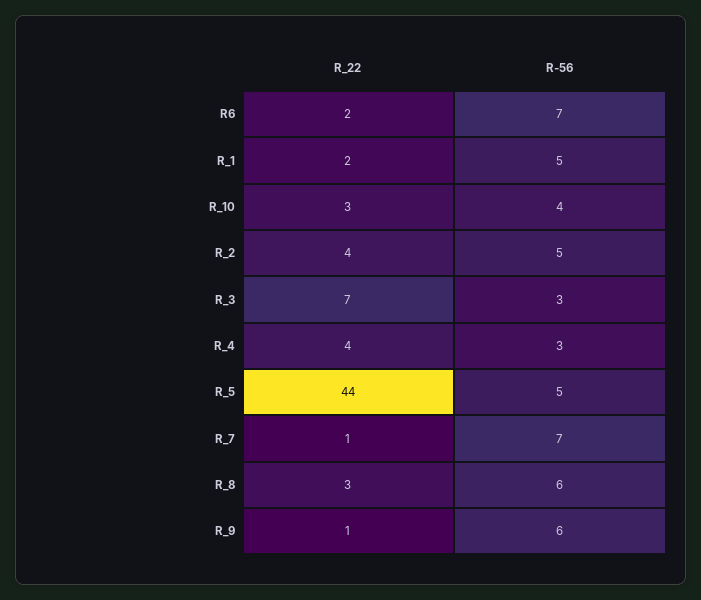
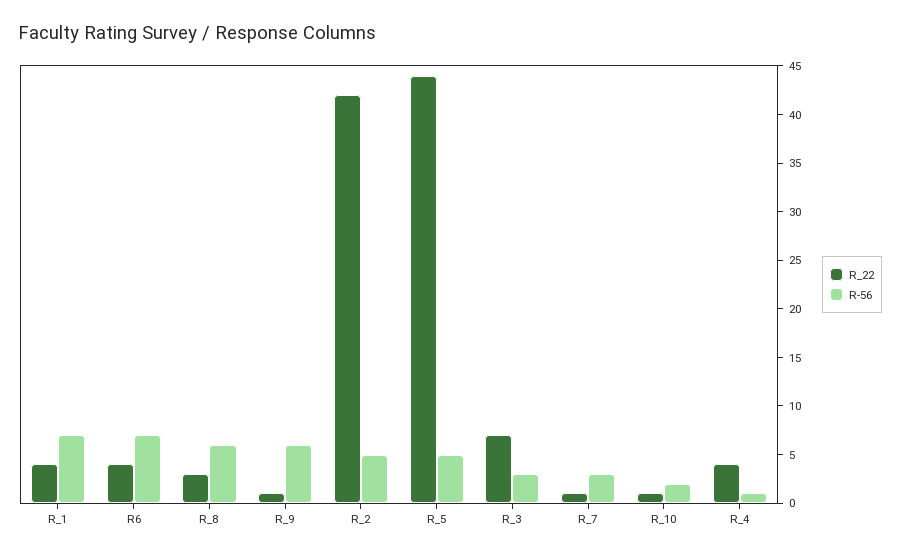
R_22, R6: 2 -> 4
R_22, R_1: 2 -> 4
R-56, R_1: 5 -> 7
R_22, R_10: 3 -> 1
R-56, R_10: 4 -> 2
R_22, R_2: 4 -> 42
R-56, R_4: 3 -> 1
R-56, R_7: 7 -> 3

